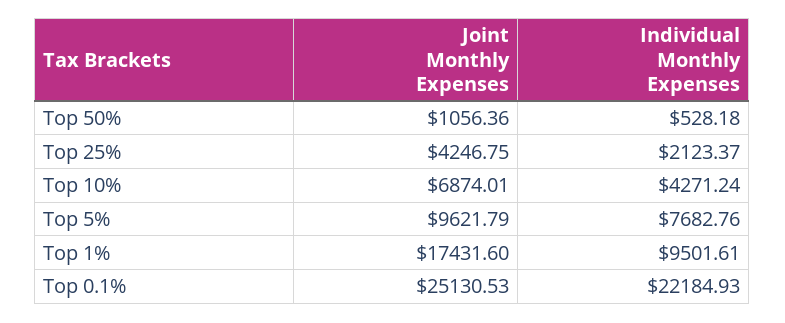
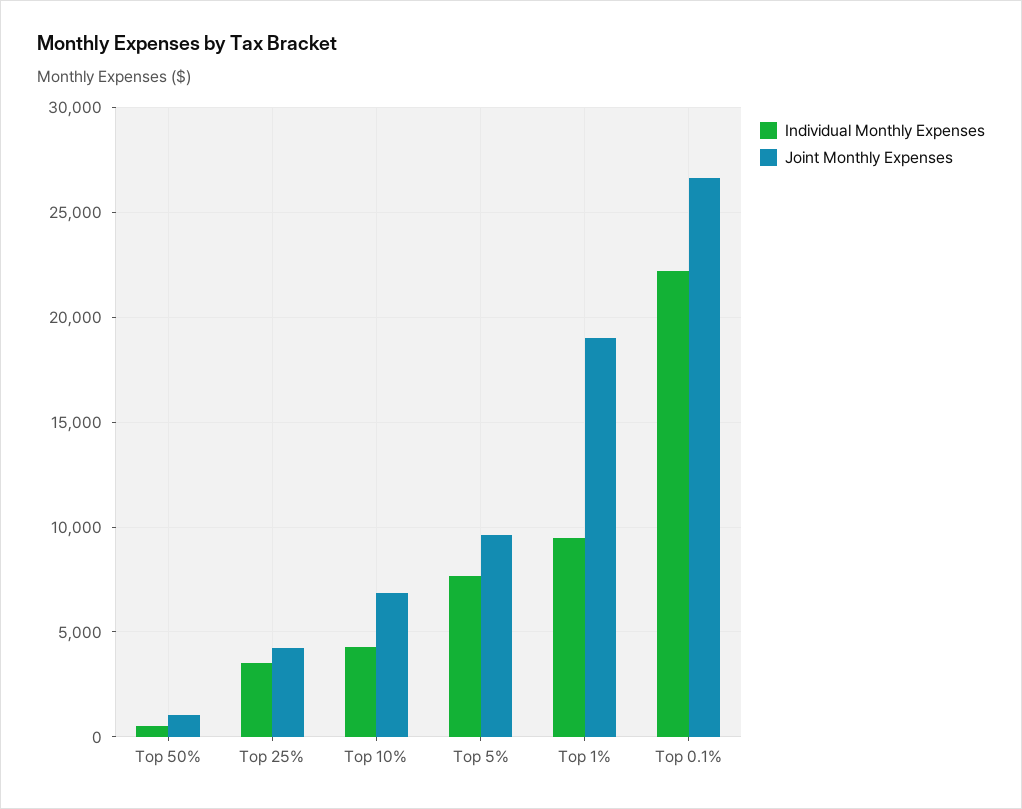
Individual Monthly Expenses, Top 25%: 2123.37 -> 3500
Joint Monthly Expenses, Top 1%: 17431.6 -> 19000
Joint Monthly Expenses, Top 0.1%: 25130.53 -> 26500

